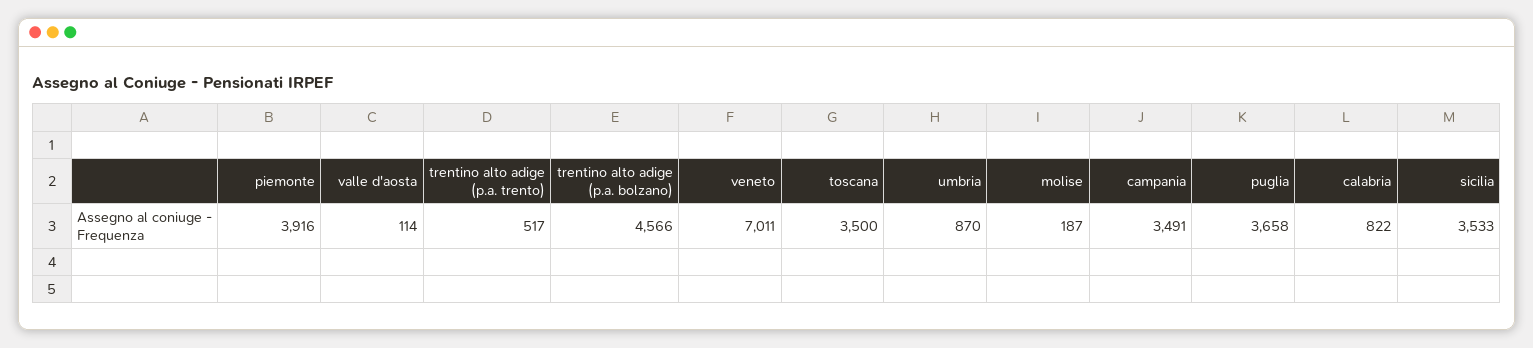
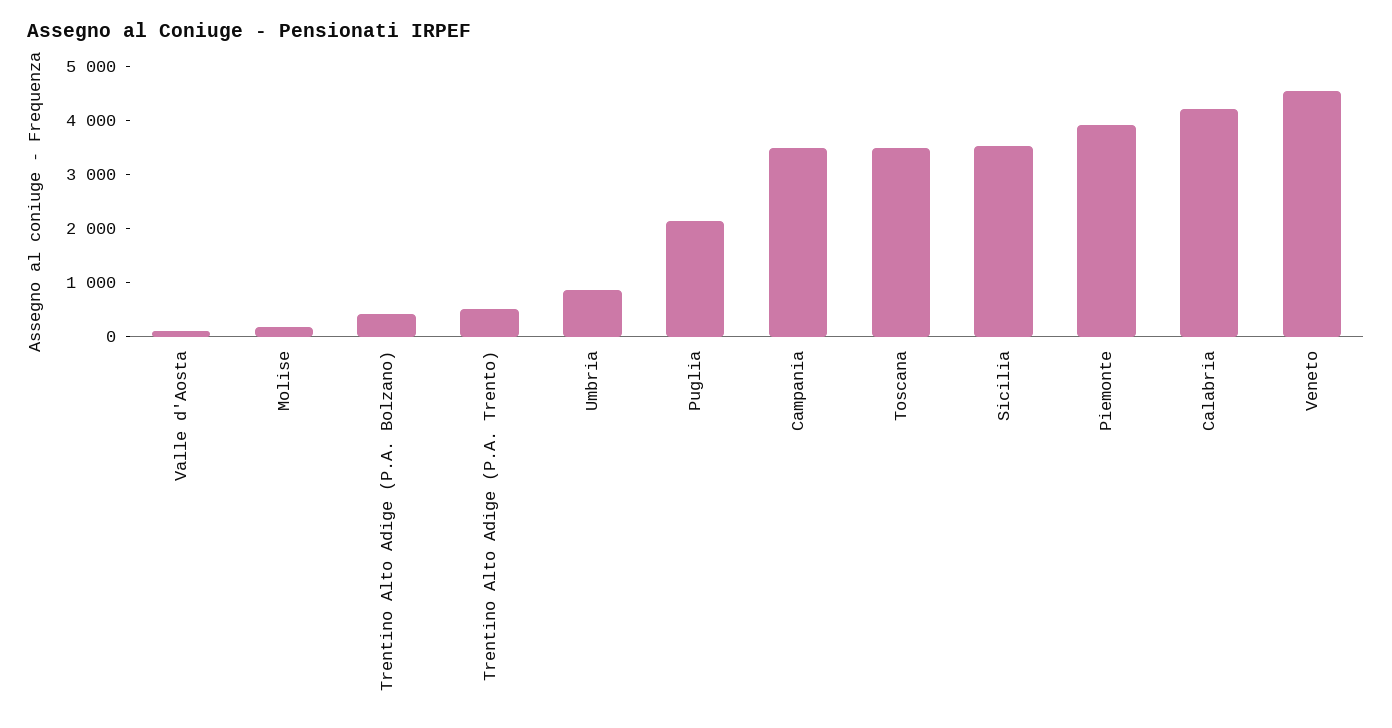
trentino alto adige (p.a. bolzano): 4566 -> 400
veneto: 7011 -> 4600
puglia: 3658 -> 2200
calabria: 822 -> 4200

